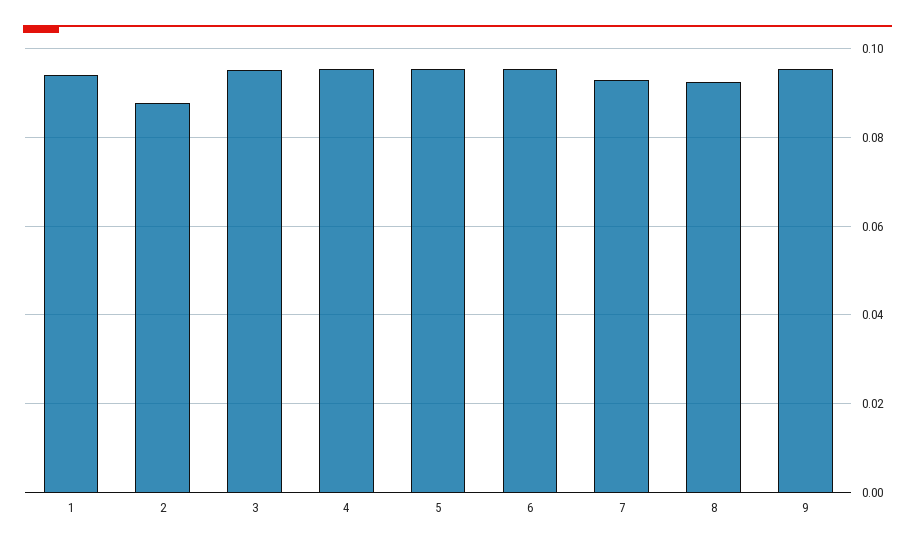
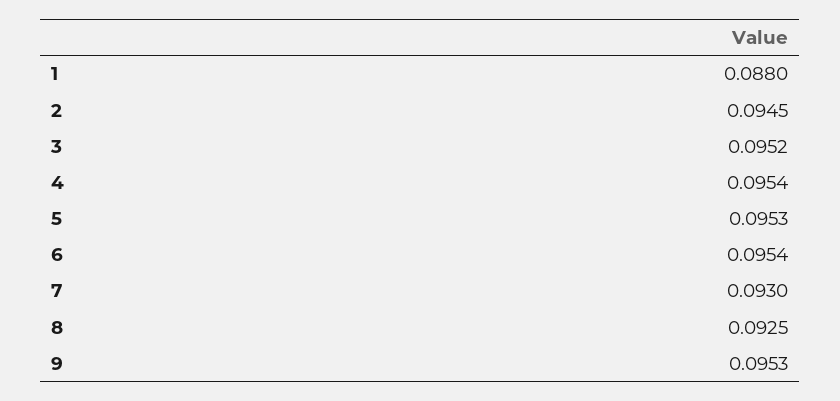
1: 0.094 -> 0.088
2: 0.088 -> 0.0945

